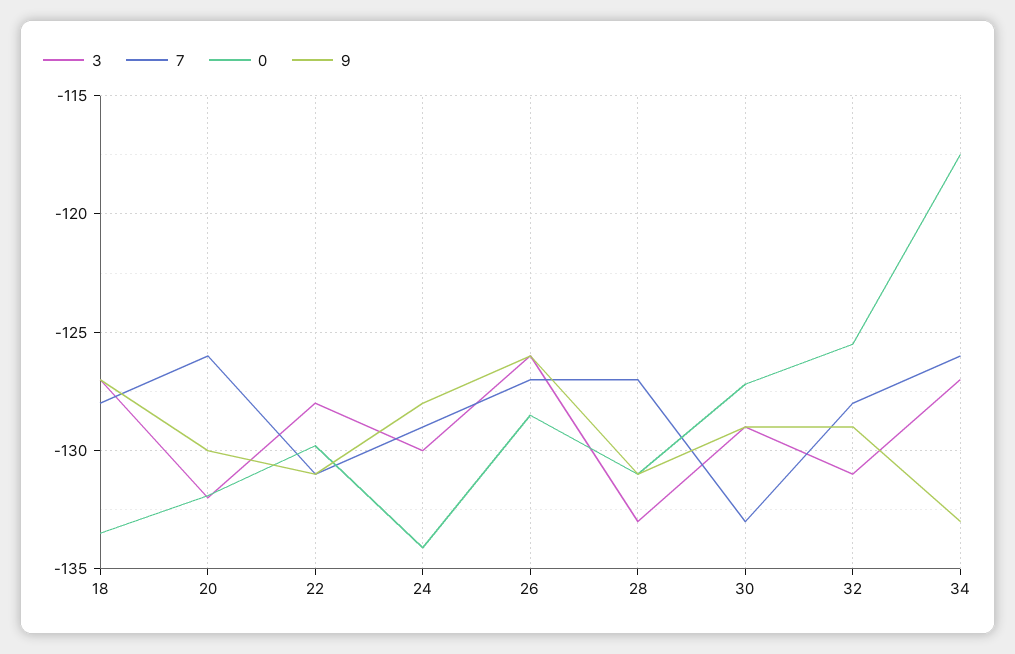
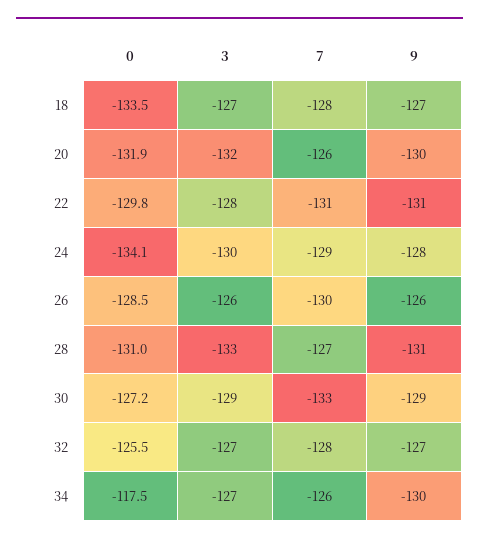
7, 26: -127 -> -130
3, 32: -131 -> -127
9, 32: -129 -> -127
9, 34: -133 -> -130

